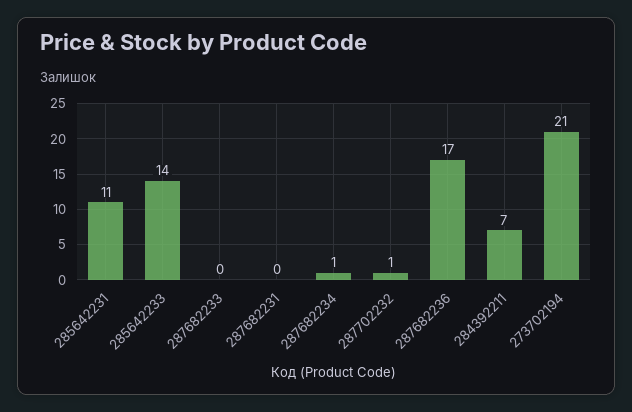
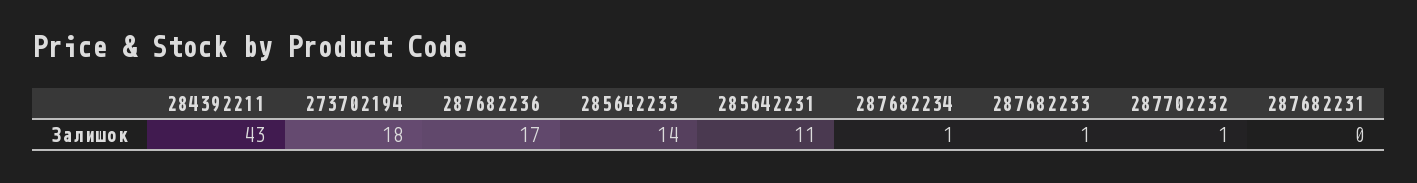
287682233: 0 -> 1
284392211: 7 -> 43
273702194: 21 -> 18

